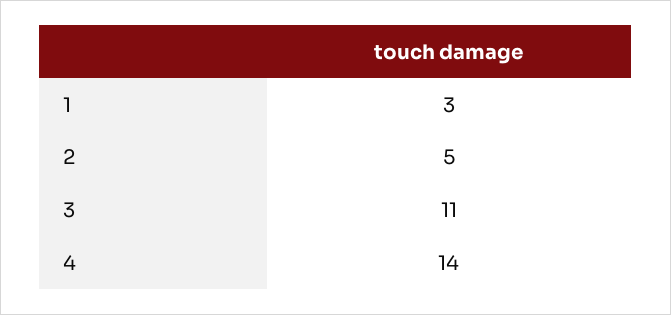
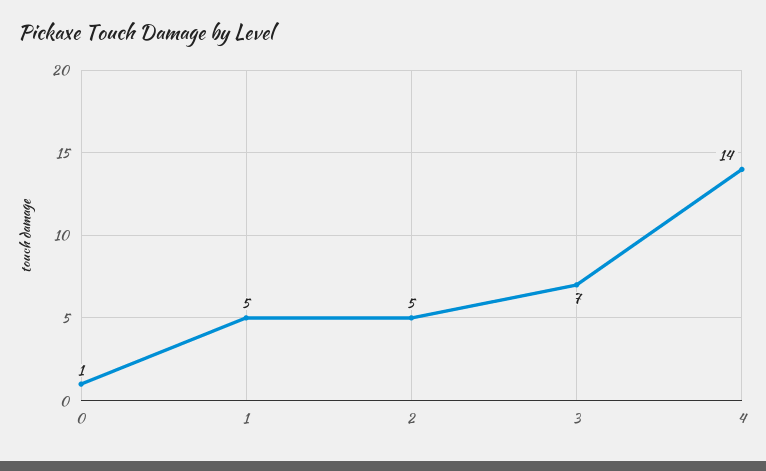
1: 3 -> 5
3: 11 -> 7
0: none -> 1

